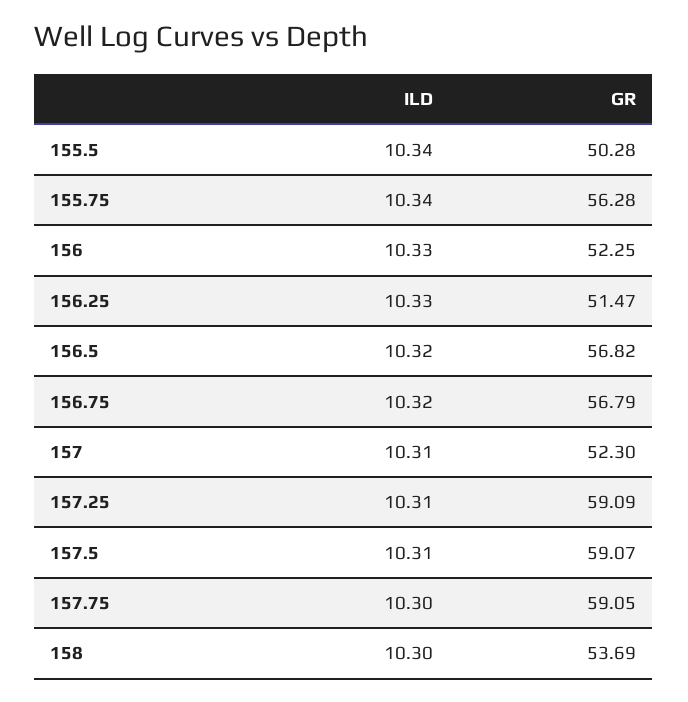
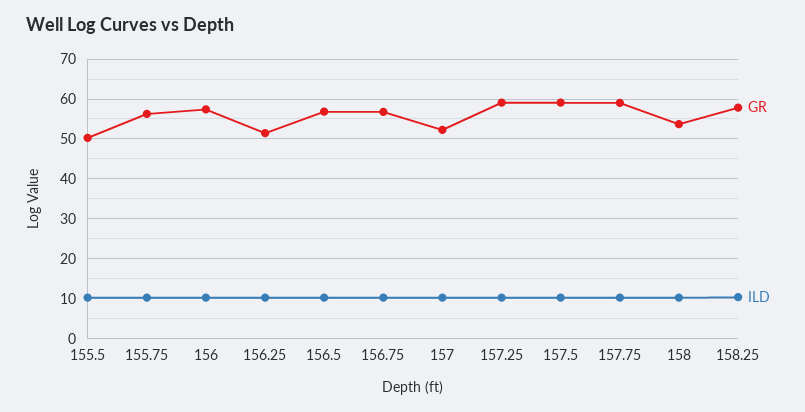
GR, 156: 52.25 -> 58
GR, 158.25: none -> 58
ILD, 158.25: none -> 10

